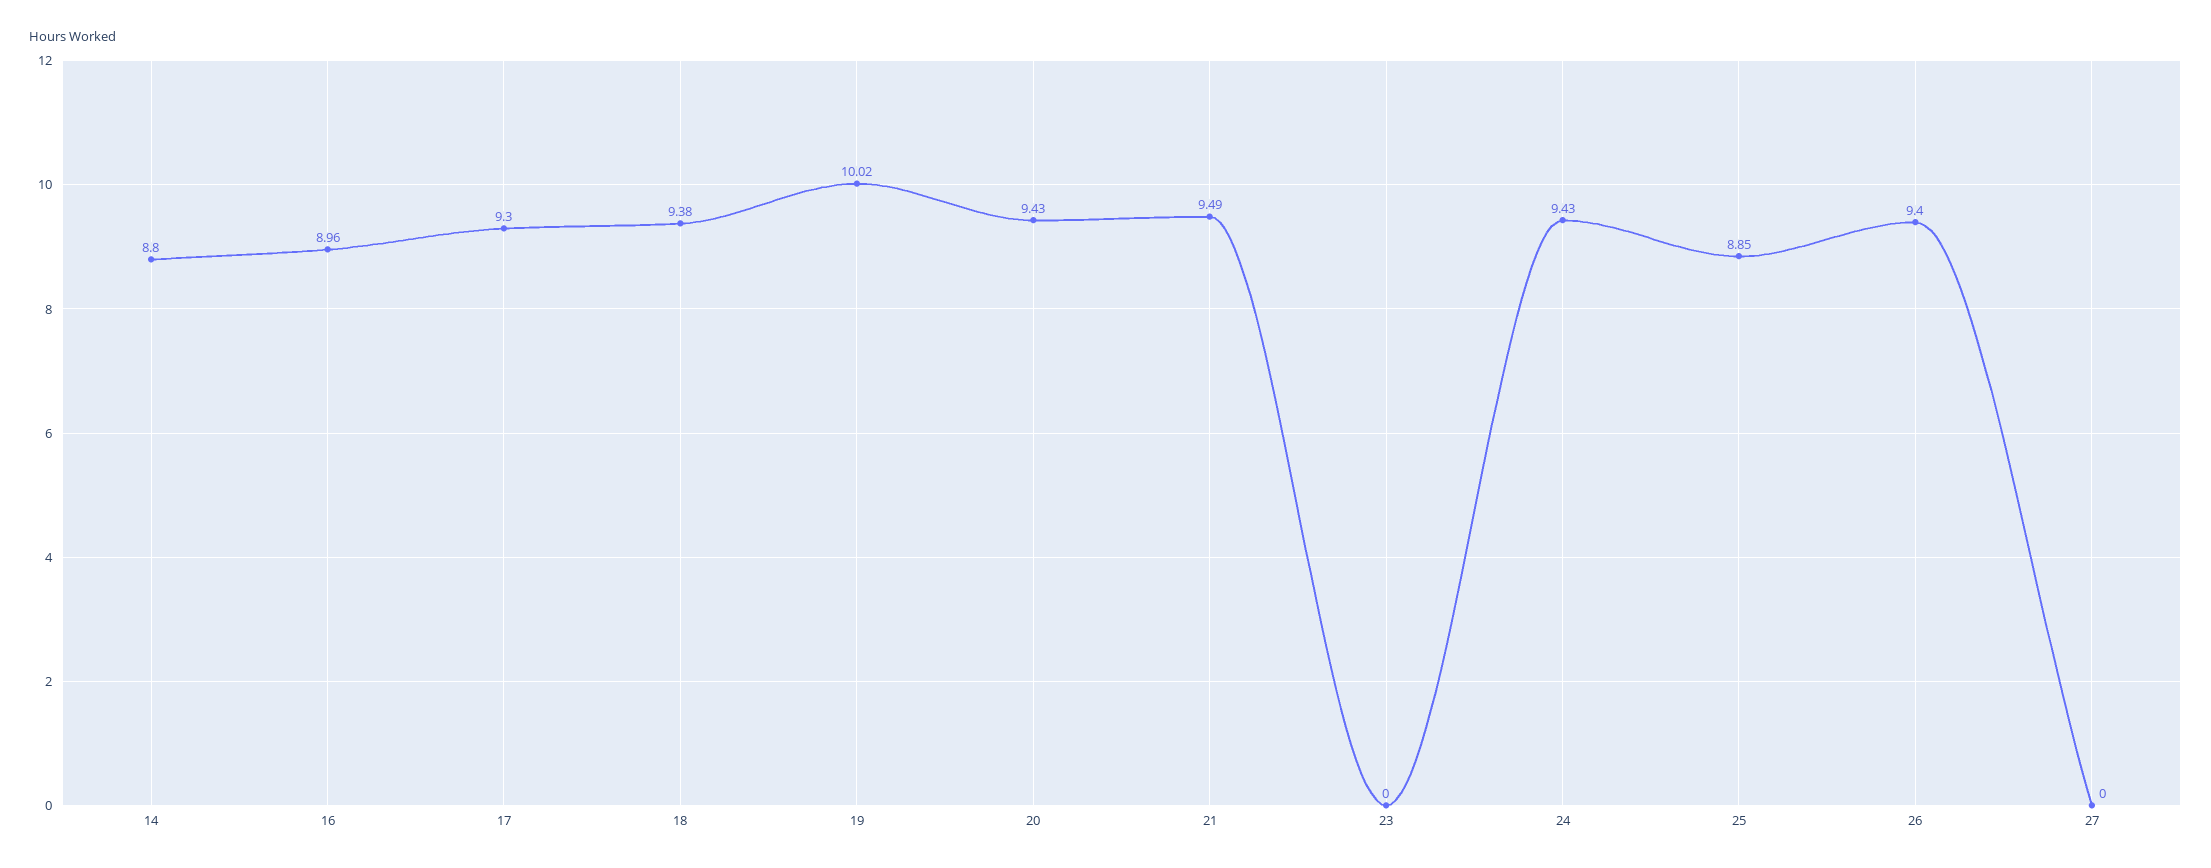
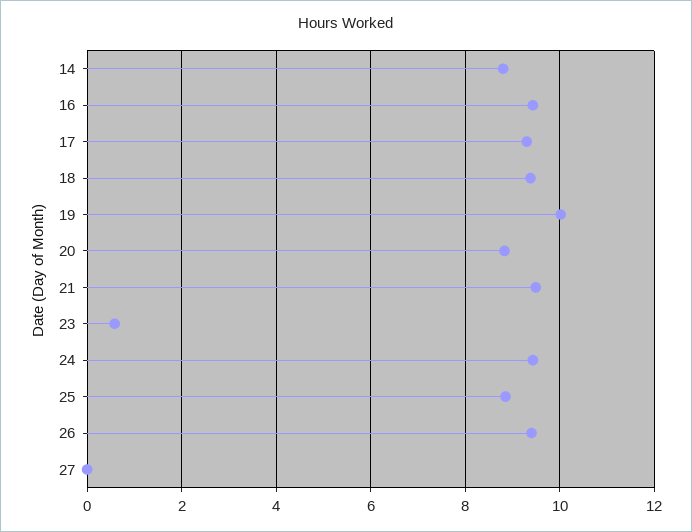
16: 8.96 -> 9.4
20: 9.43 -> 8.8
23: 0 -> 0.6

